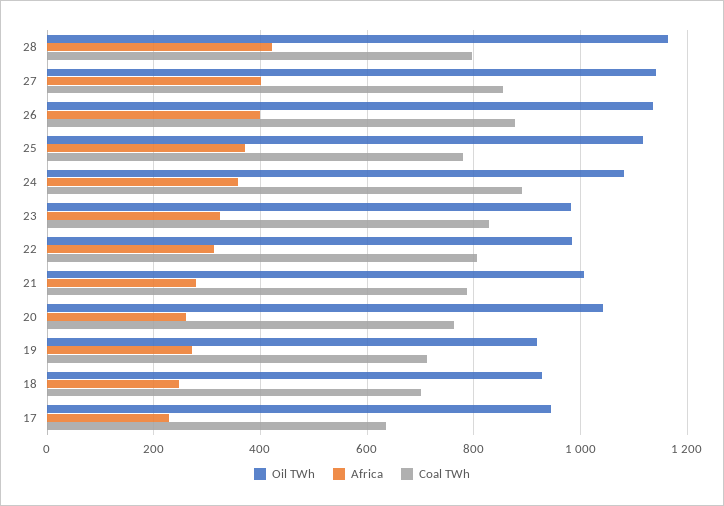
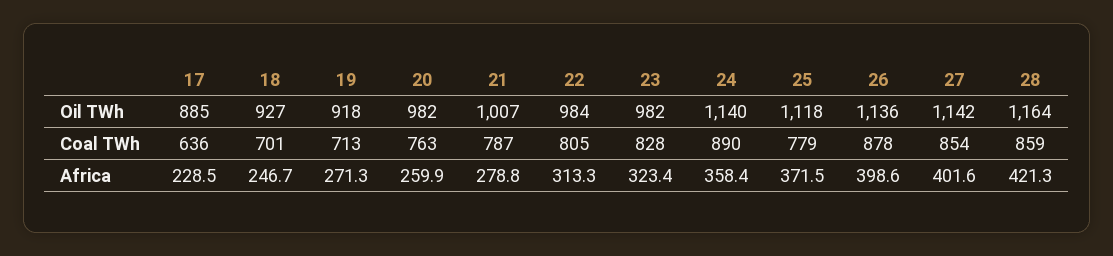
Coal TWh, 28: 800 -> 859
Oil TWh, 24: 1080 -> 1140
Oil TWh, 20: 1040 -> 982
Oil TWh, 17: 940 -> 885

